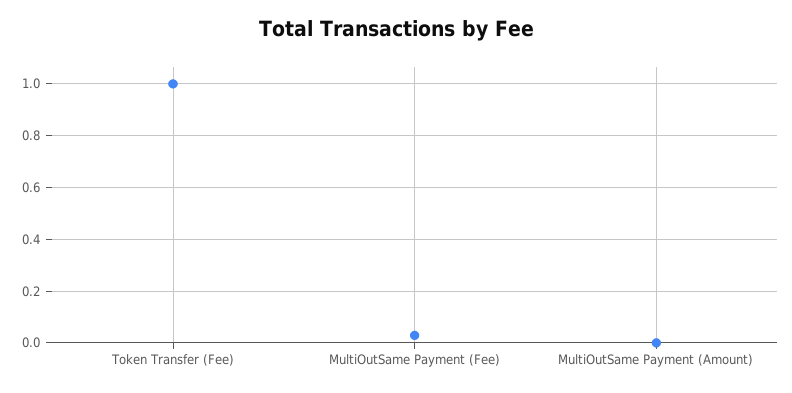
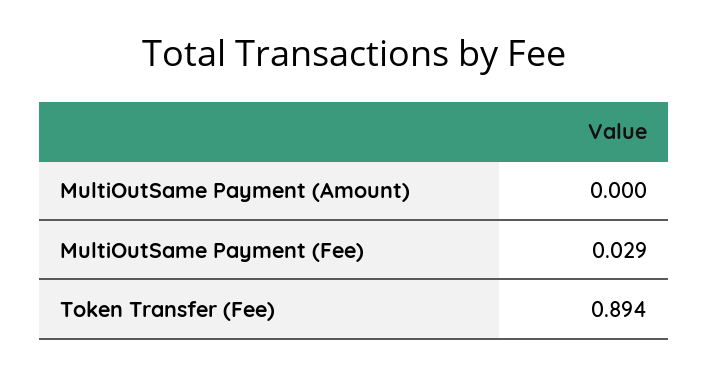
Token Transfer (Fee): 1 -> 0.894

